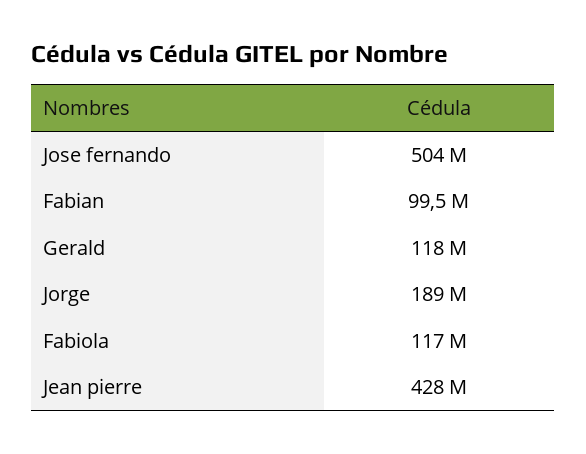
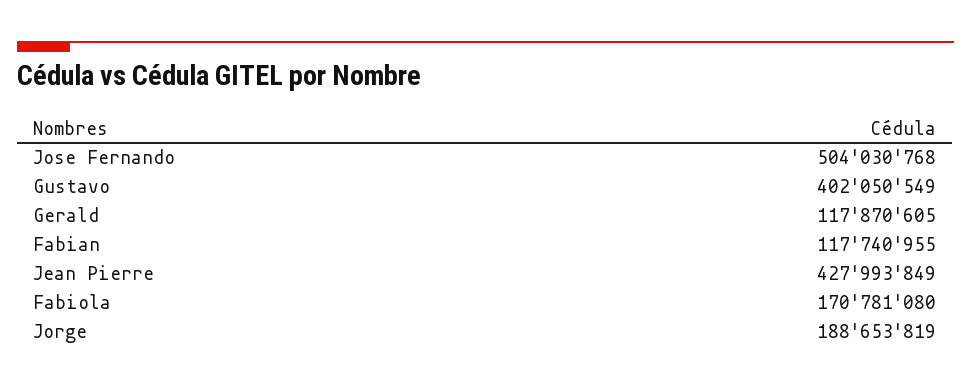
Fabian: 99500000 -> 117740955
Fabiola: 117000000 -> 170781080
Gustavo: none -> 402050549

